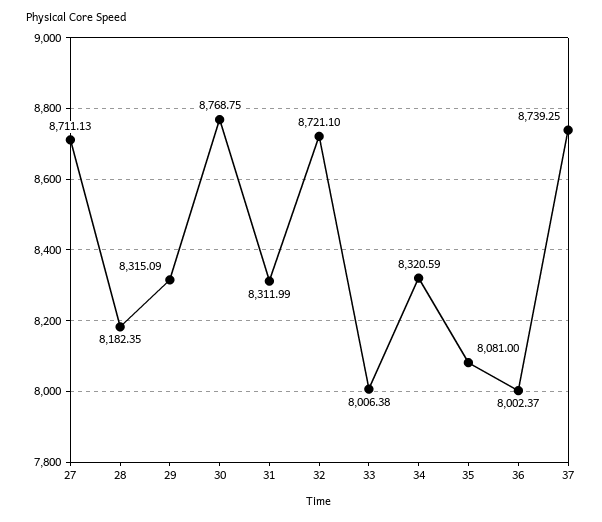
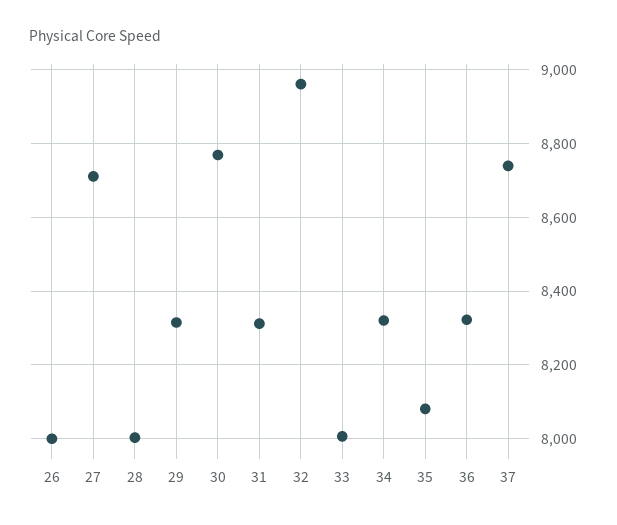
28: 8182.35 -> 8000
32: 8721.1 -> 8960
36: 8002.37 -> 8320
26: none -> 8000

